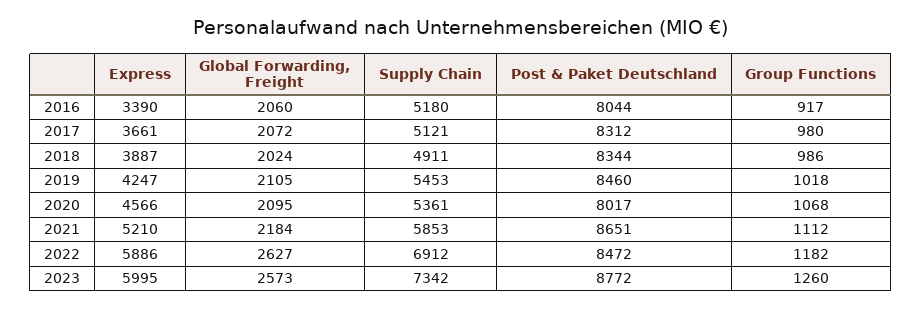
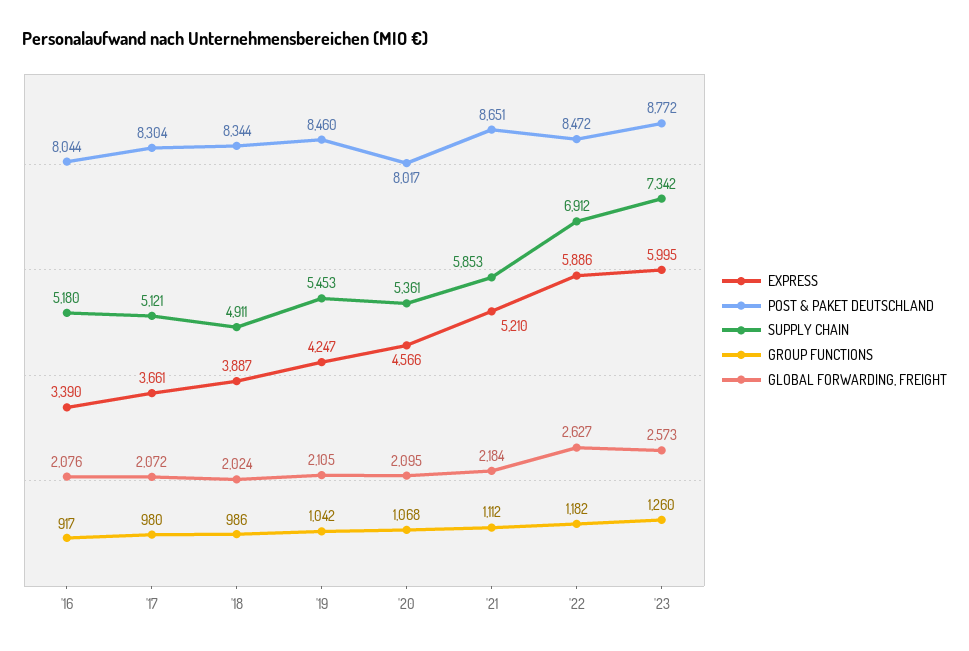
Global Forwarding, Freight, 2016: 2060 -> 2076
Post & Paket Deutschland, 2017: 8312 -> 8304
Group Functions, 2019: 1018 -> 1042

